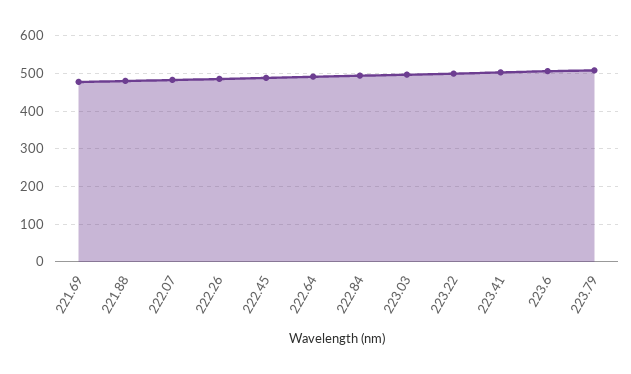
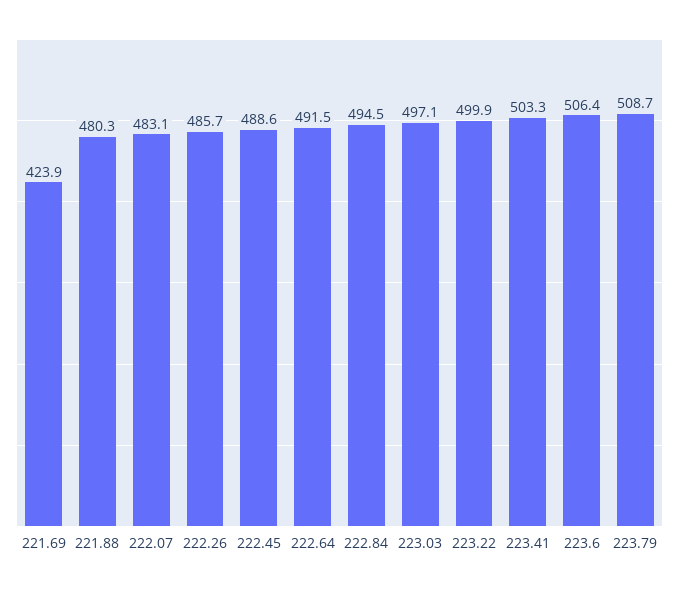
221.69: 480 -> 423.9

